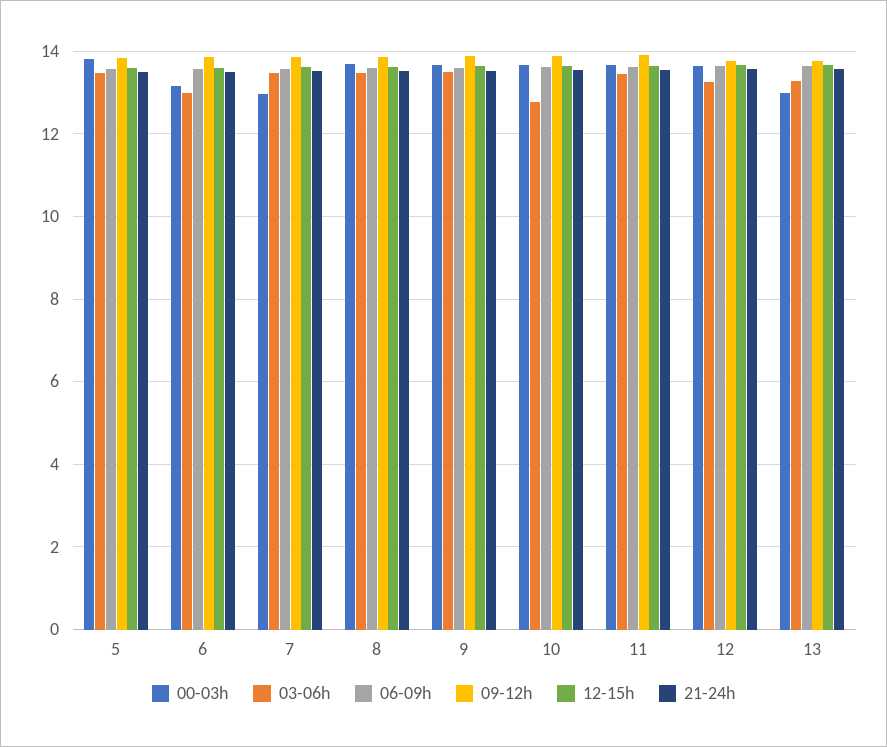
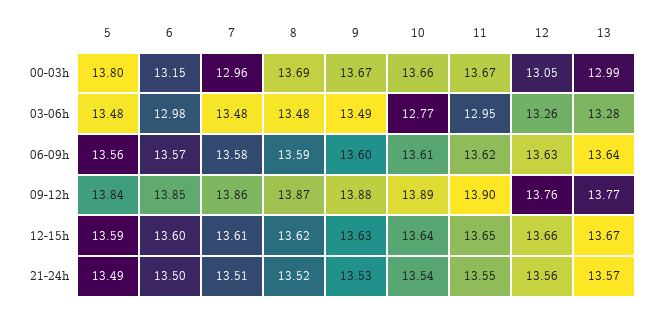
03-06h, 11: 13.4 -> 12.95
00-03h, 12: 13.6 -> 13.05

